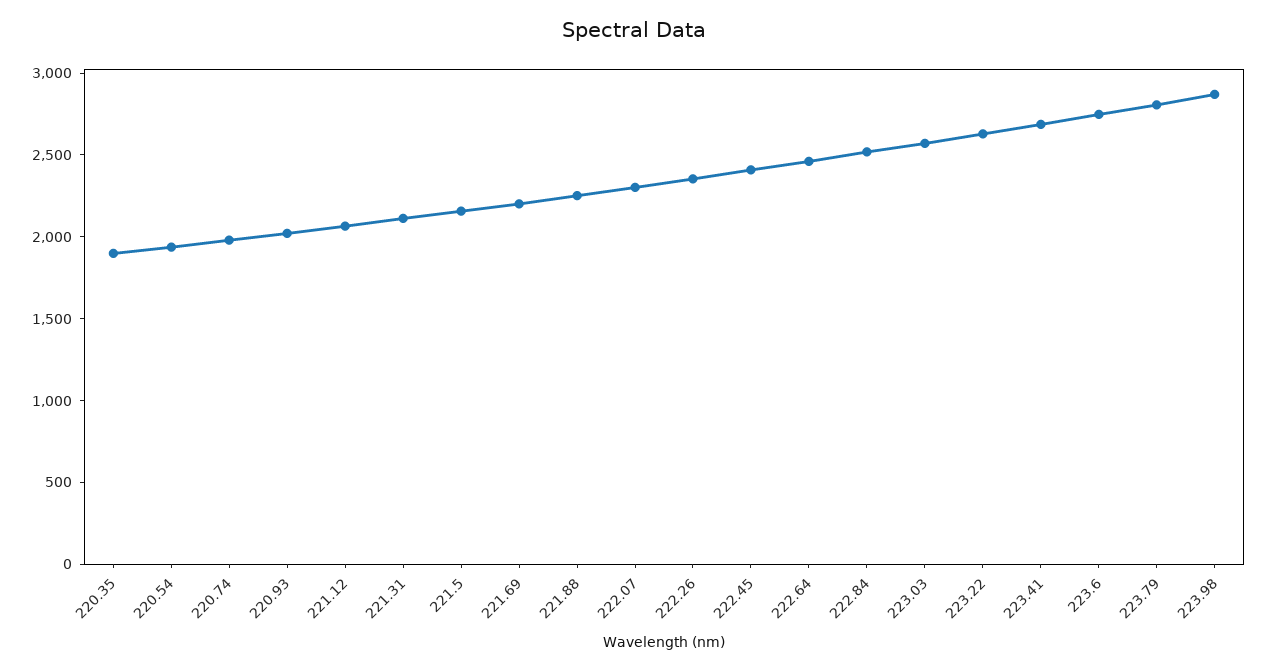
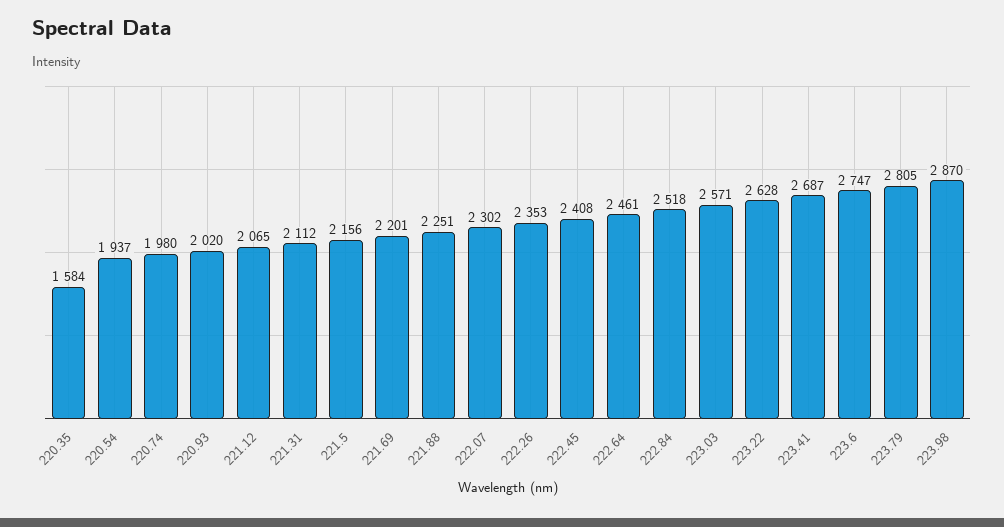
220.35: 1900 -> 1584

